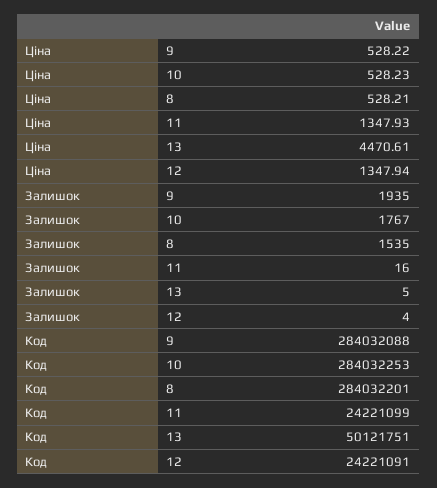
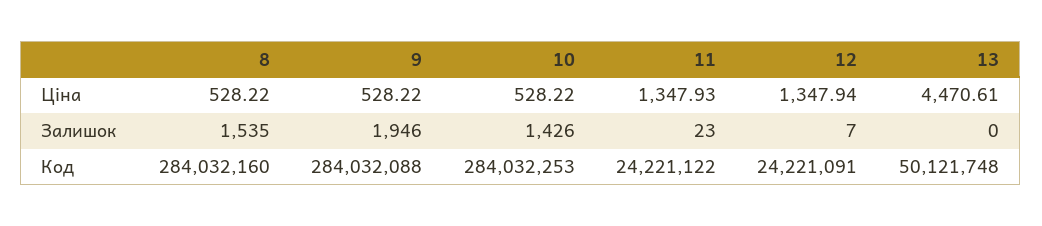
Ціна, 10: 528.23 -> 528.22
Ціна, 8: 528.21 -> 528.22
Залишок, 9: 1935 -> 1946
Залишок, 10: 1767 -> 1426
Залишок, 11: 16 -> 23
Залишок, 13: 5 -> 0
Залишок, 12: 4 -> 7
Код, 8: 284032201 -> 284032160
Код, 11: 24221099 -> 24221122
Код, 13: 50121751 -> 50121748

